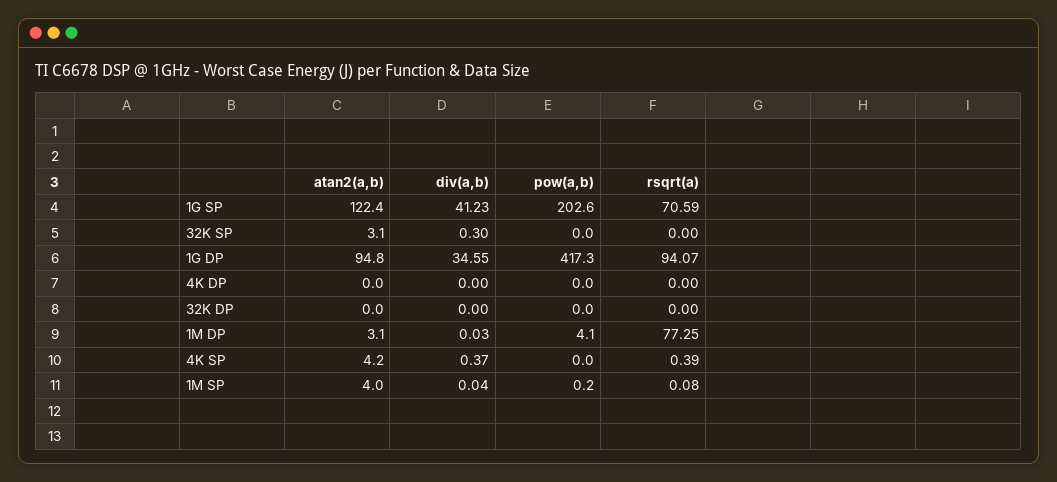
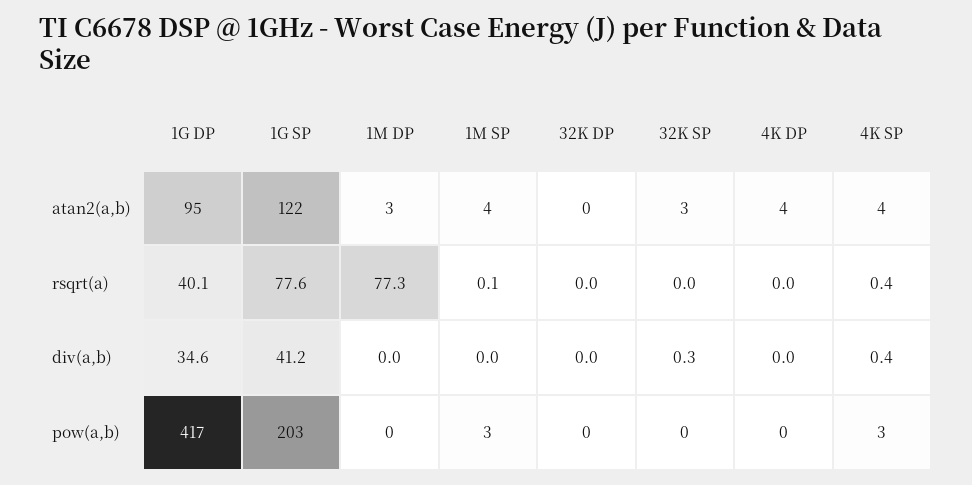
rsqrt(a), 1G SP: 70.59 -> 77.6
rsqrt(a), 1G DP: 94.07 -> 40.1
atan2(a,b), 4K DP: 0 -> 4
pow(a,b), 1M DP: 4.1 -> 0
pow(a,b), 4K SP: 0 -> 3
pow(a,b), 1M SP: 0.2 -> 3

